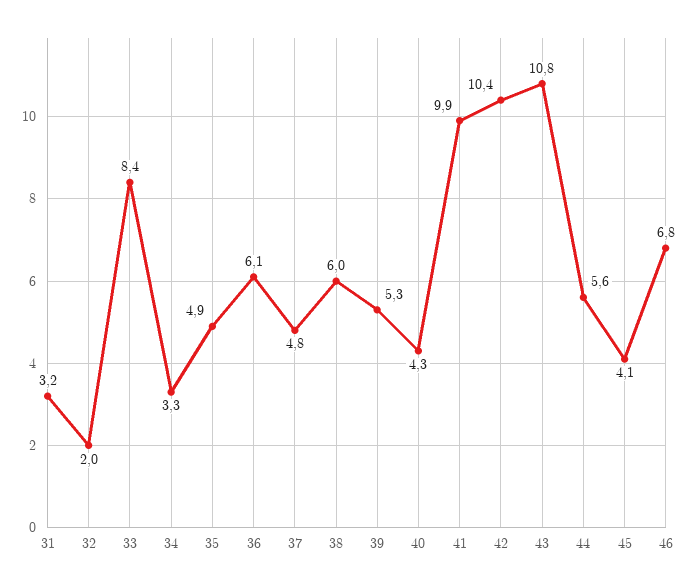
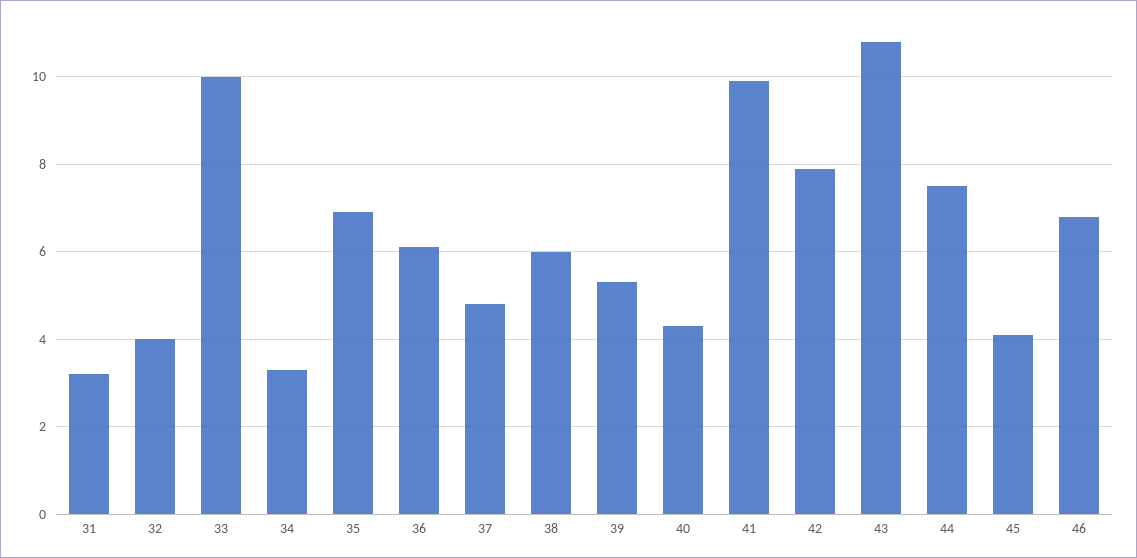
32: 2 -> 4
33: 8.4 -> 10
35: 4.9 -> 7
42: 10.4 -> 8
44: 5.6 -> 7.5

